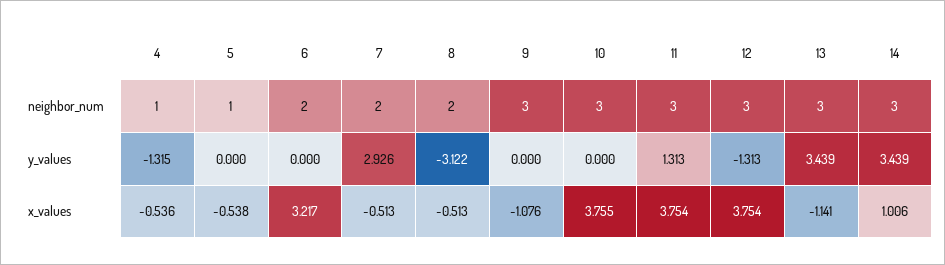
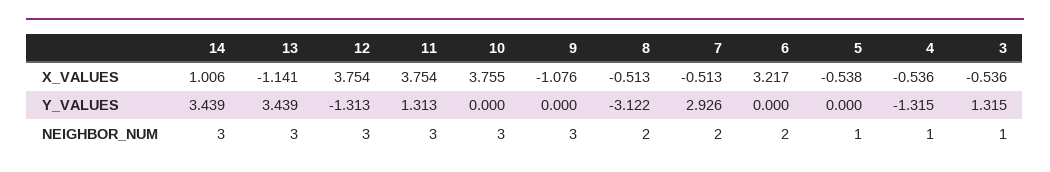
3, x_values: none -> -0.536
3, y_values: none -> 1.315
3, neighbor_num: none -> 1

